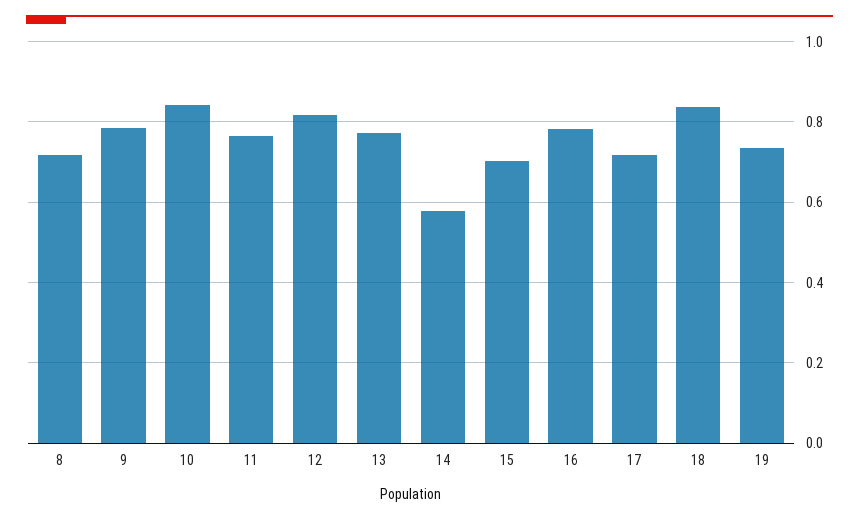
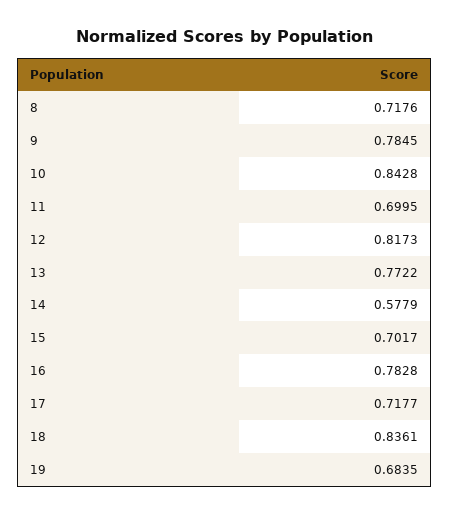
11: 0.76 -> 0.6995
19: 0.74 -> 0.6835

